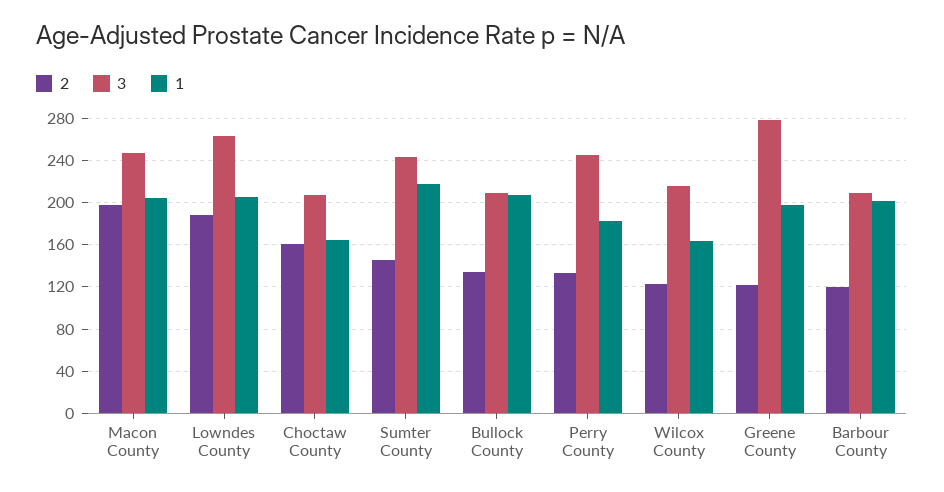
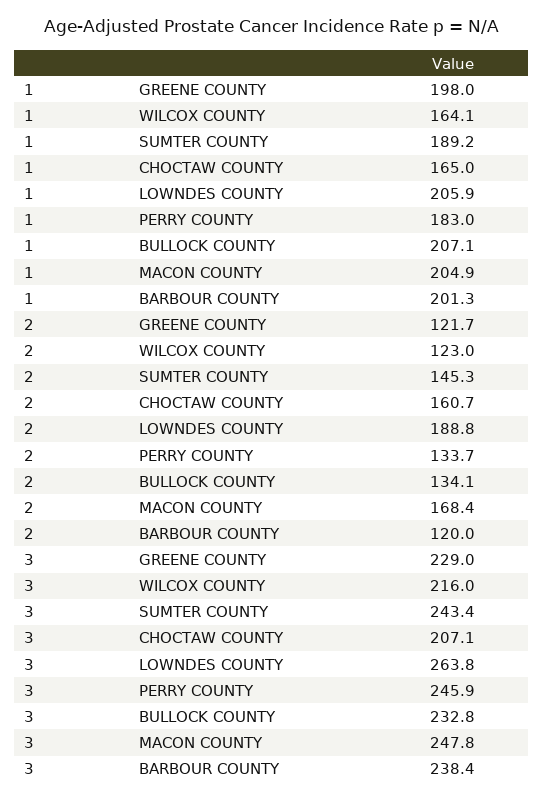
2, Macon County: 200 -> 168.4
1, Sumter County: 220 -> 189.2
3, Bullock County: 210 -> 232.8
3, Greene County: 280 -> 229
3, Barbour County: 210 -> 238.4

